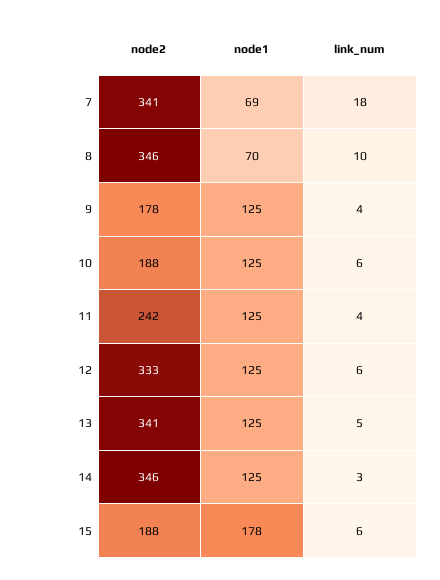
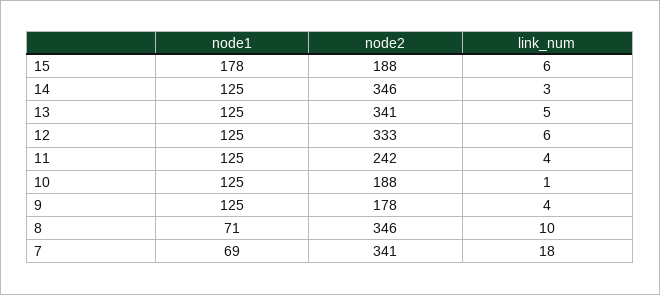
node1, 8: 70 -> 71
link_num, 10: 6 -> 1

